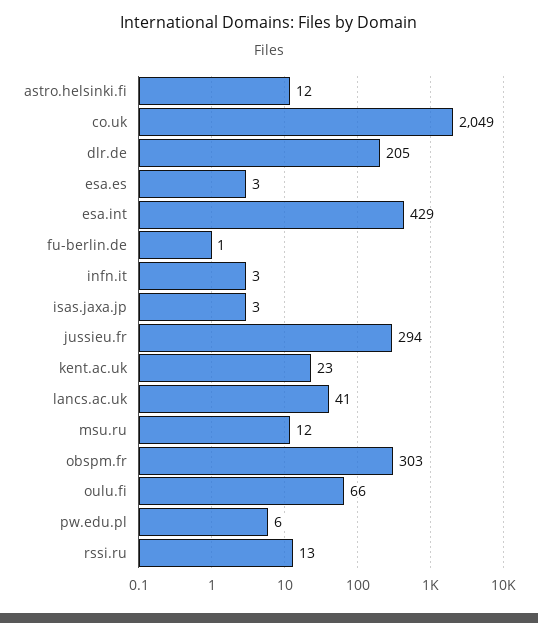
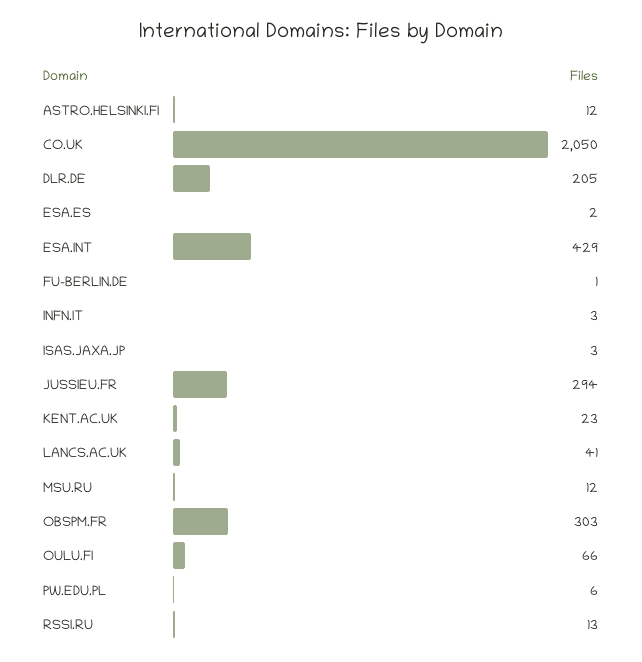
co.uk: 2049 -> 2050
esa.es: 3 -> 2

